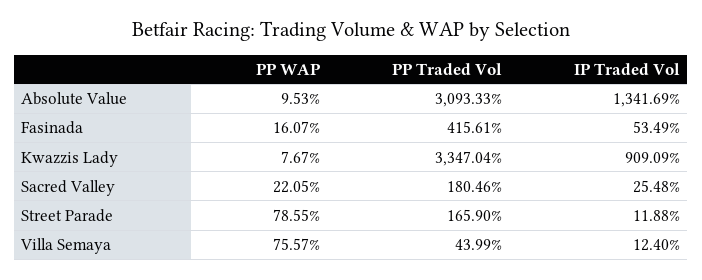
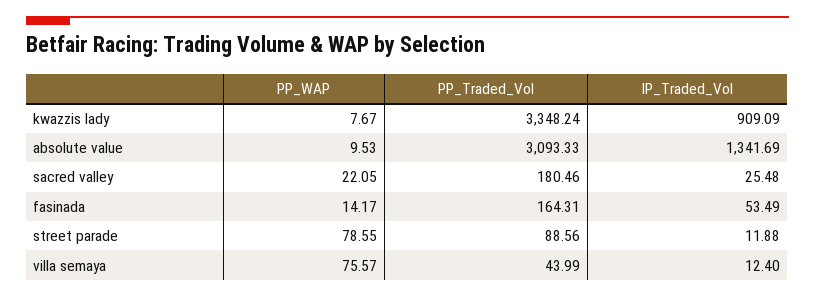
PP WAP, Fasinada: 16.07 -> 14.17
PP Traded Vol, Fasinada: 415.61 -> 164.31
PP Traded Vol, Kwazzis Lady: 3347.04 -> 3348.24
PP Traded Vol, Street Parade: 165.9 -> 88.56

